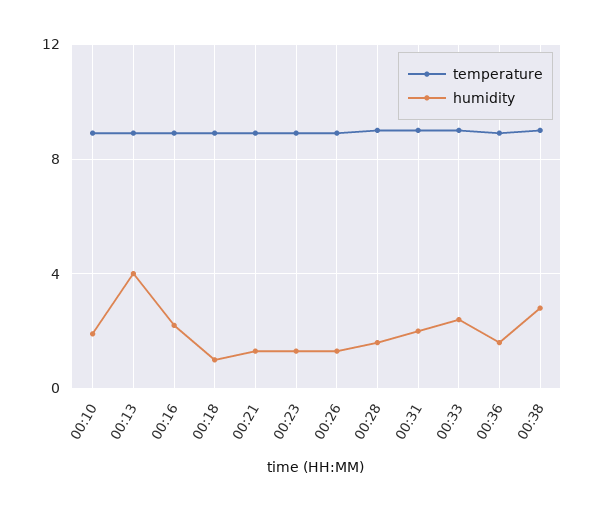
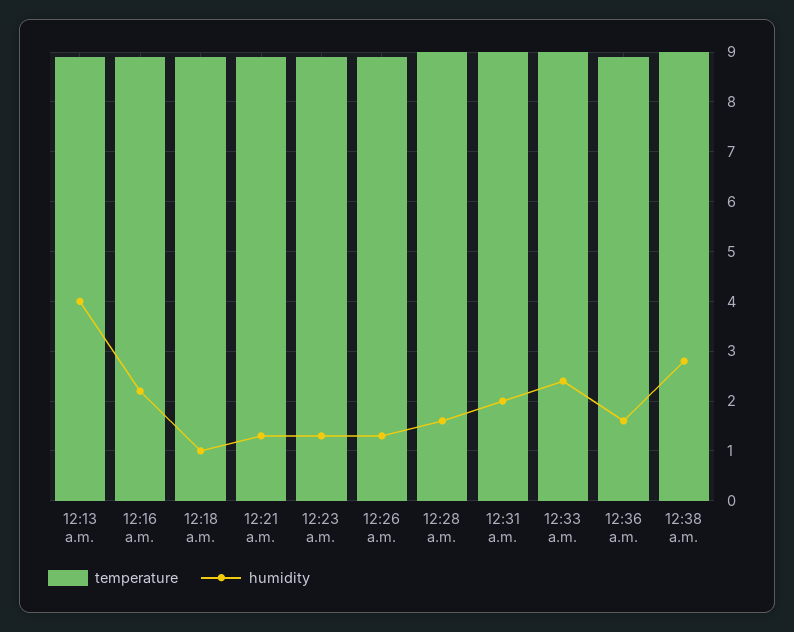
temperature, 00:10: 9 -> none
humidity, 00:10: 2 -> none

